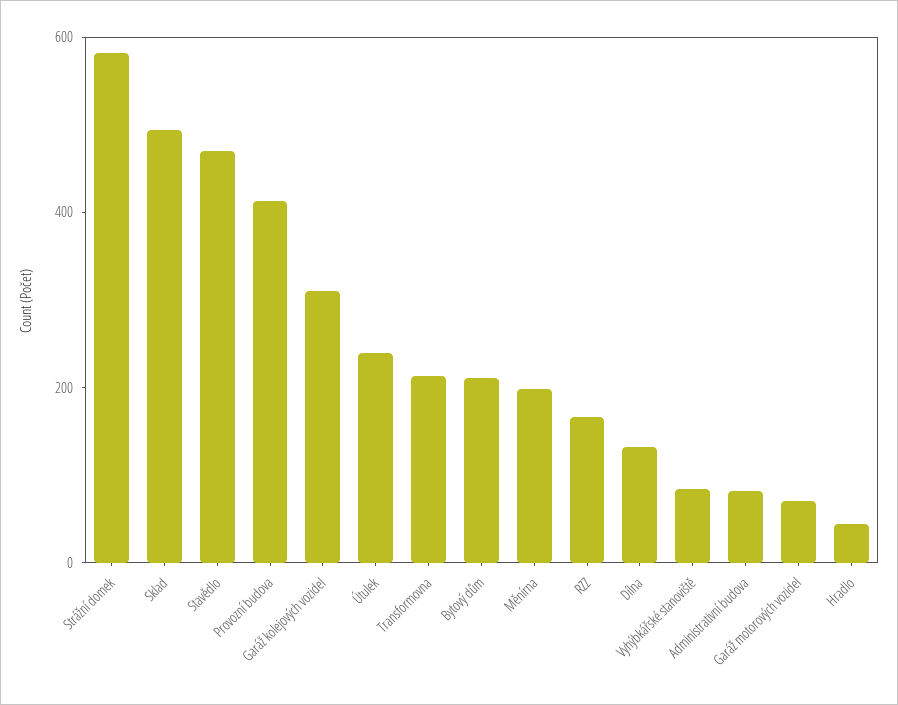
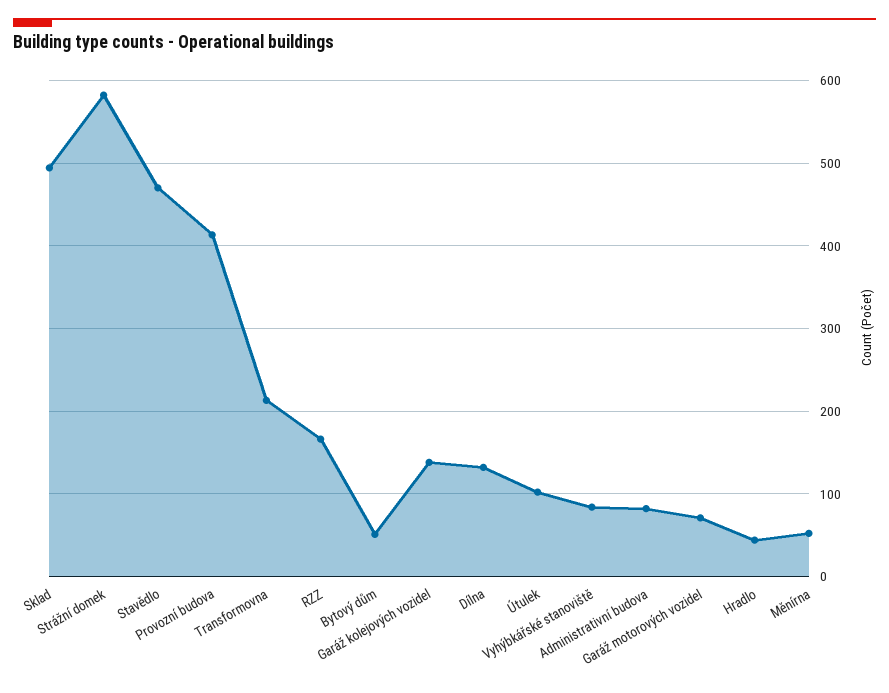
Garáž kolejových vozidel: 300 -> 140
Útulek: 250 -> 100
Bytový dům: 200 -> 50
Měnírna: 200 -> 50

